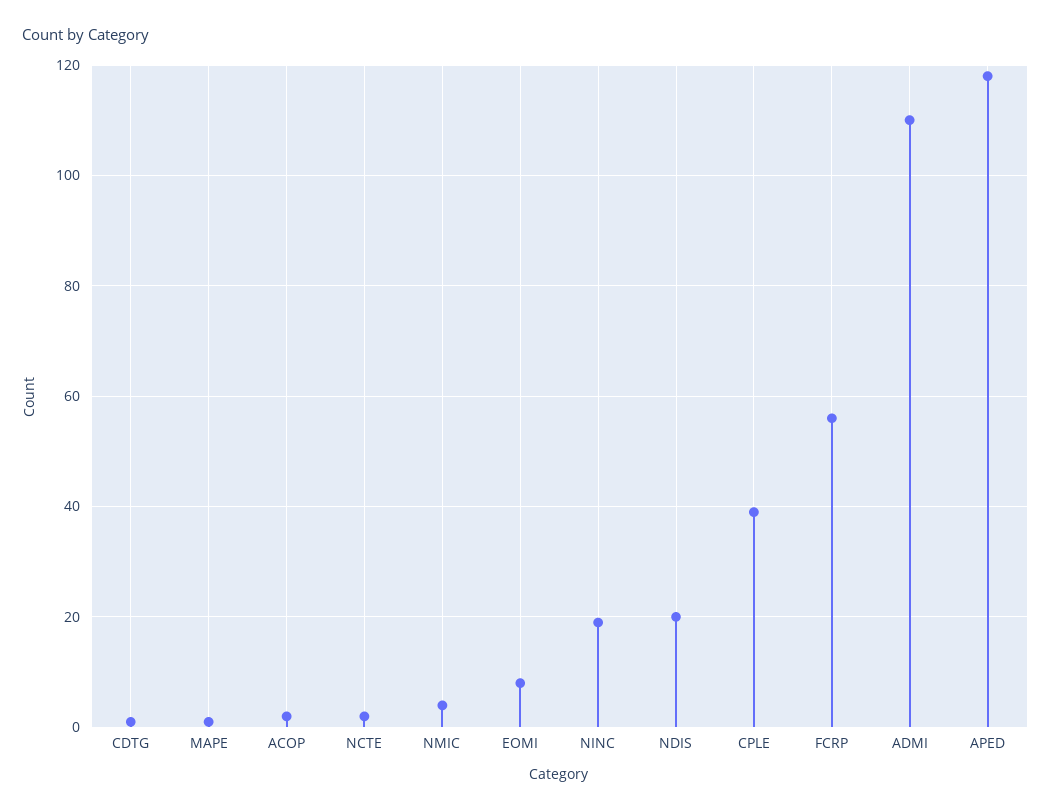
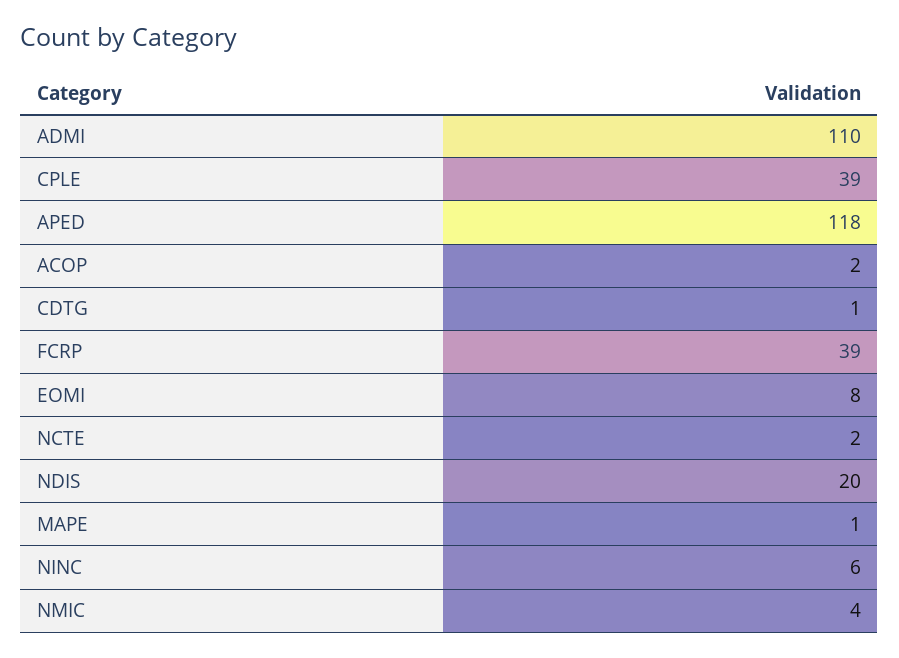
NINC: 20 -> 6
FCRP: 55 -> 39

